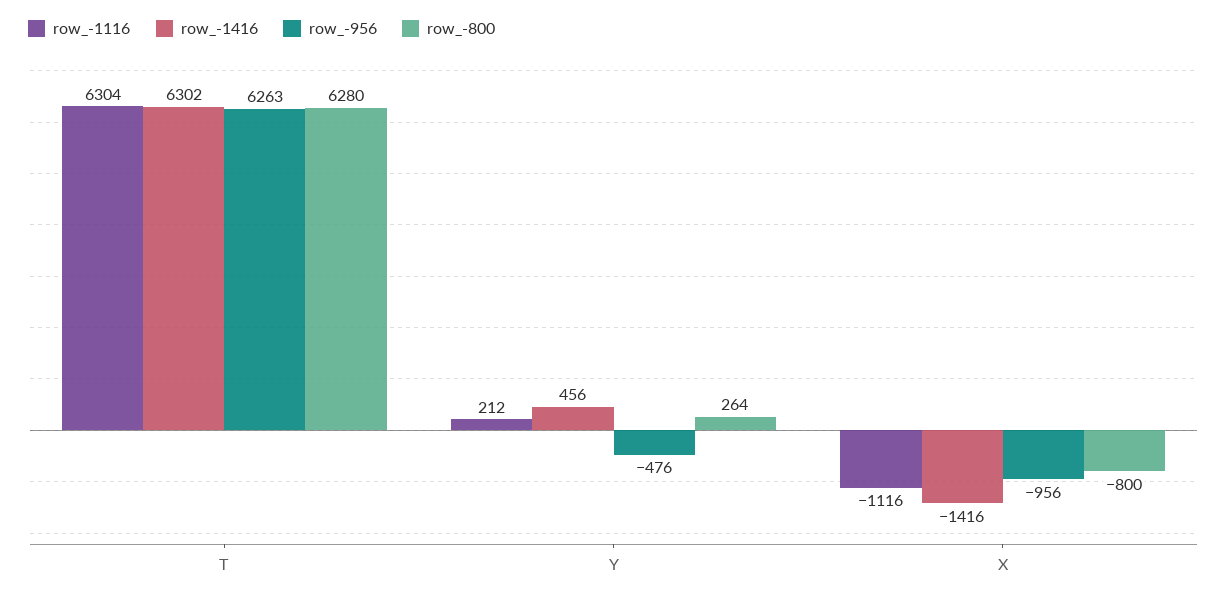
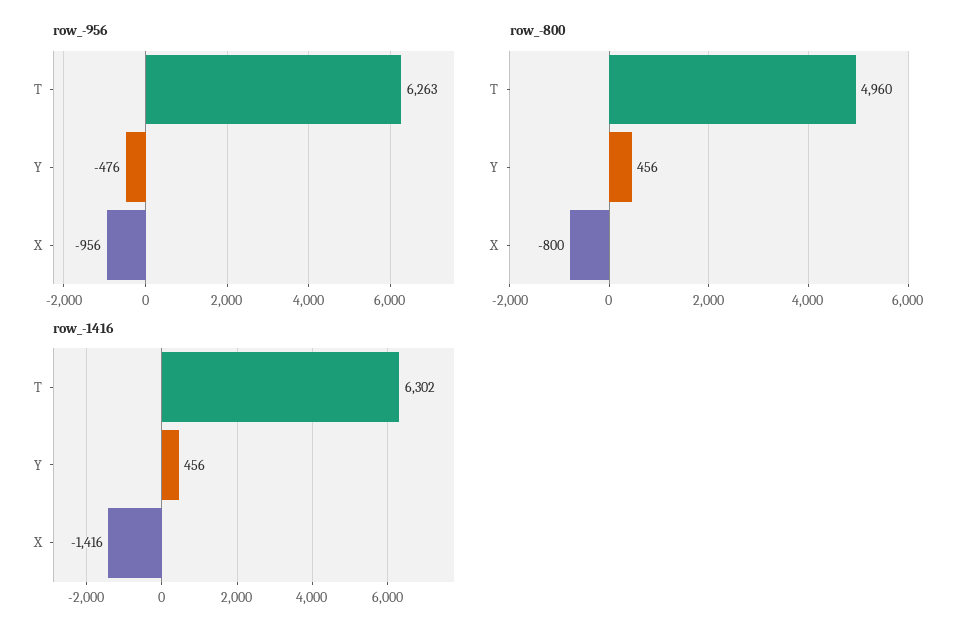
row_-1116, T: 6304 -> none
row_-800, T: 6280 -> 4960
row_-1116, Y: 212 -> none
row_-800, Y: 264 -> 456
row_-1116, X: -1116 -> none

